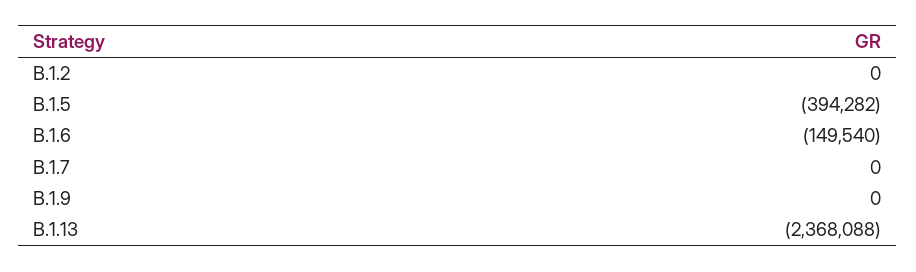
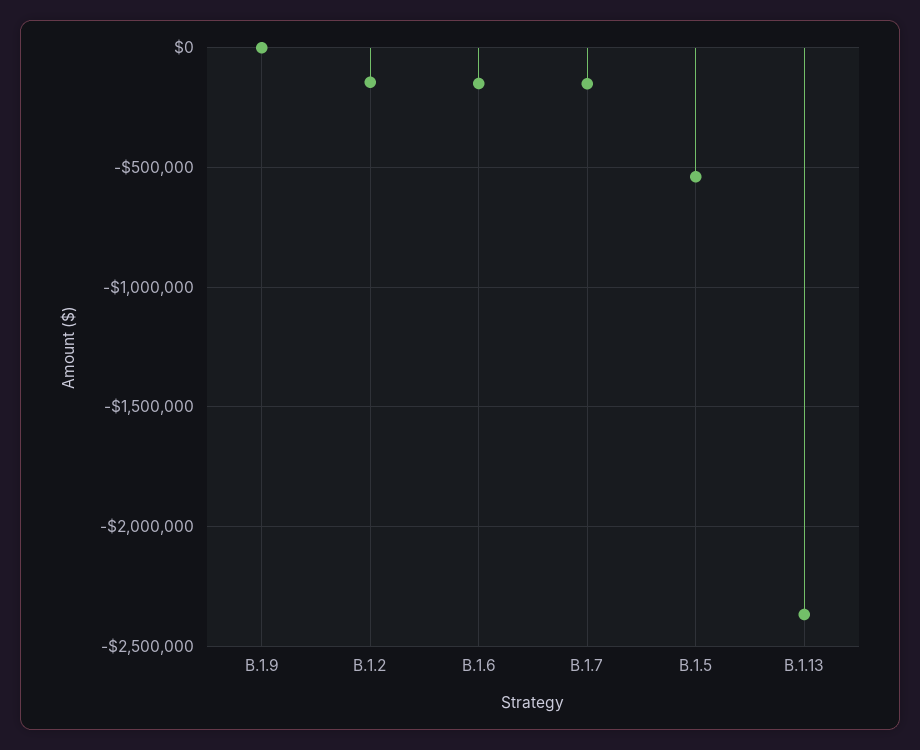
B.1.2: 0 -> -150000
B.1.5: -394282 -> -550000
B.1.7: 0 -> -150000

